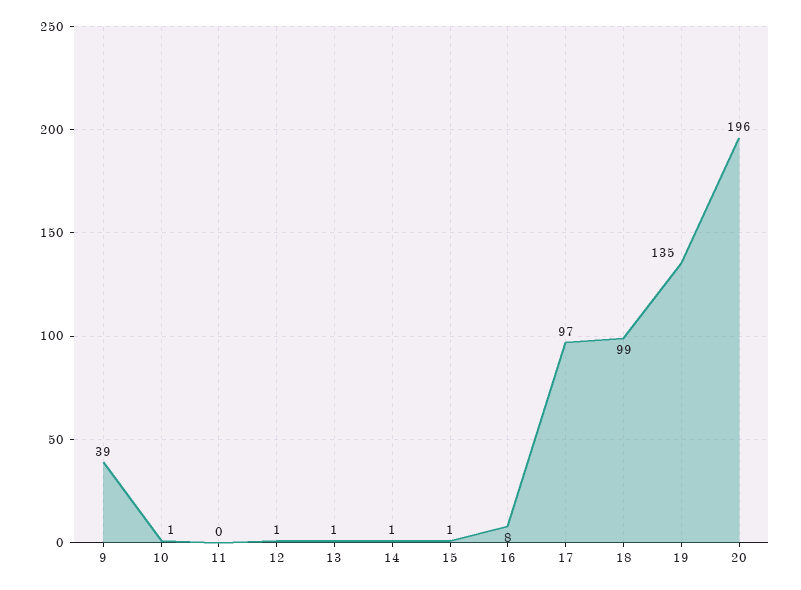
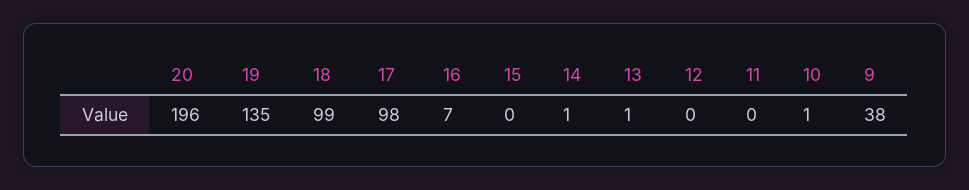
9: 39 -> 38
12: 1 -> 0
15: 1 -> 0
16: 8 -> 7
17: 97 -> 98

